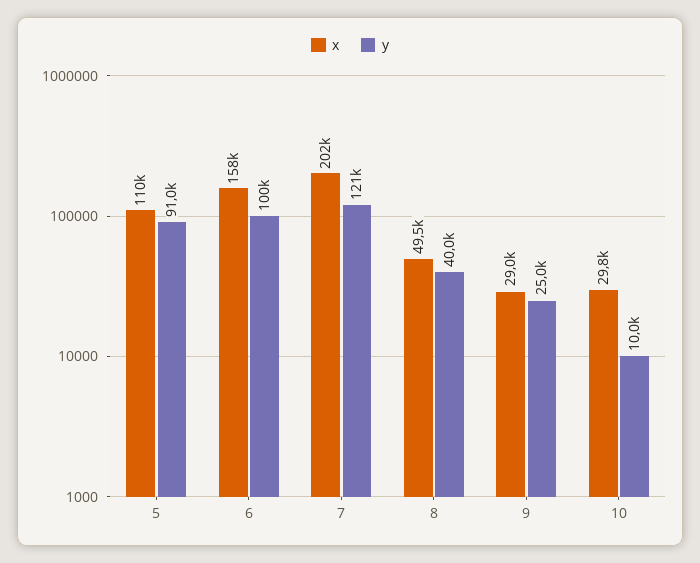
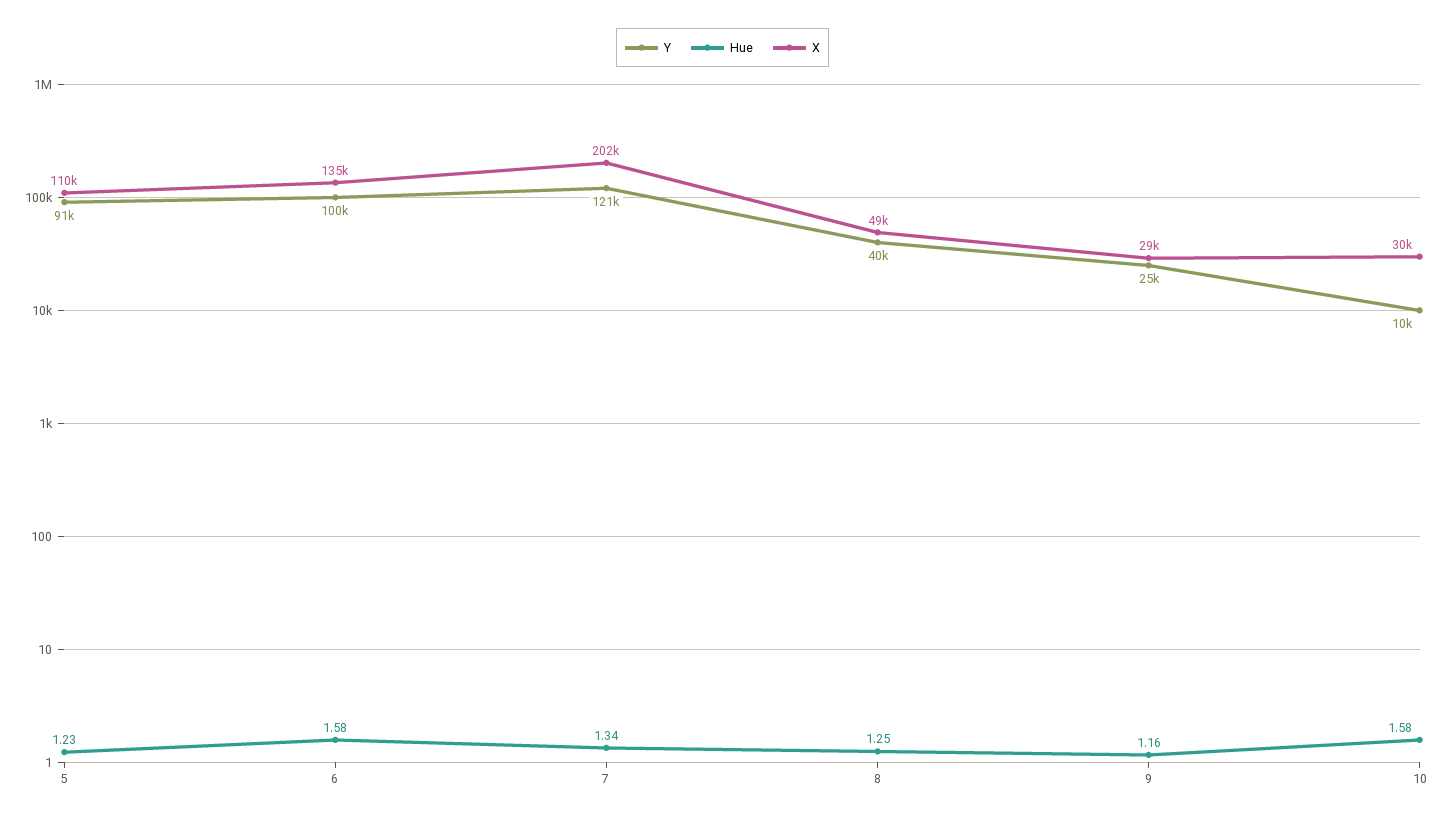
x, 6: 158000 -> 135000
Hue, 5: none -> 1.23
Hue, 6: none -> 1.58
Hue, 7: none -> 1.34
Hue, 8: none -> 1.25
Hue, 9: none -> 1.16
Hue, 10: none -> 1.58

